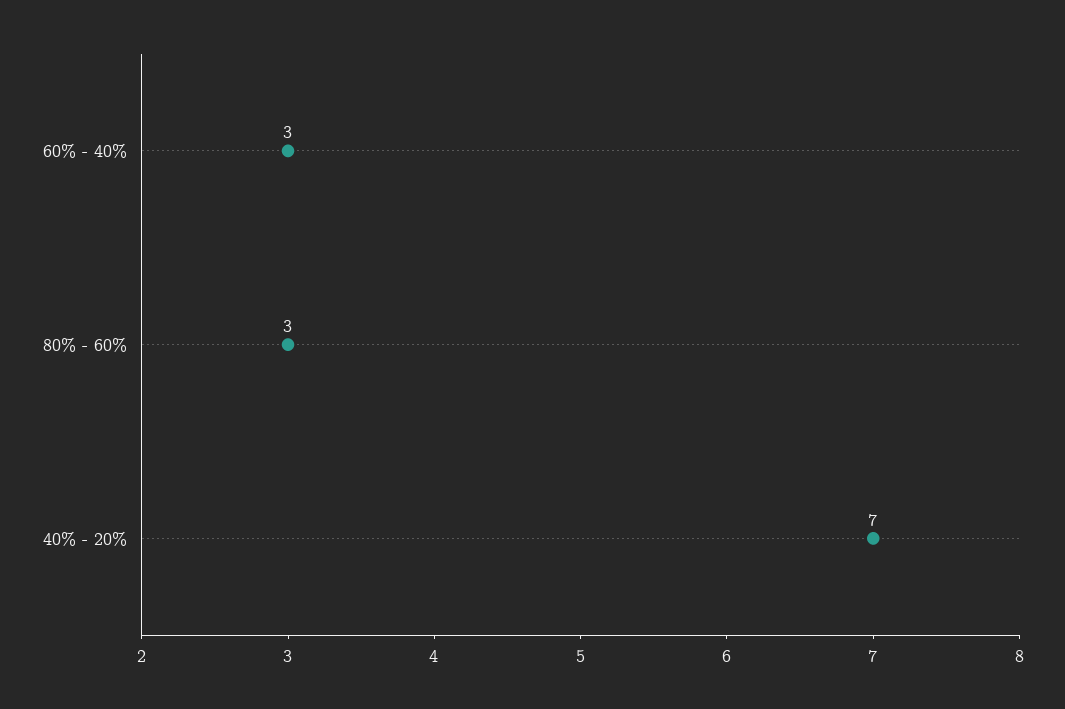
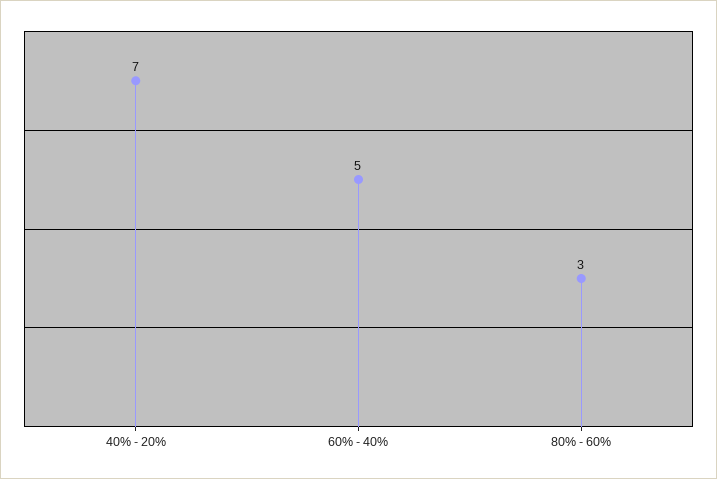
60% - 40%: 3 -> 5

